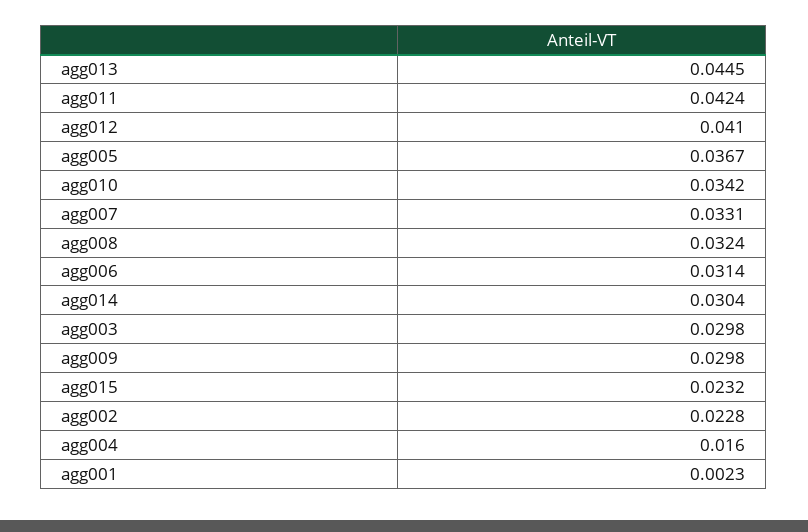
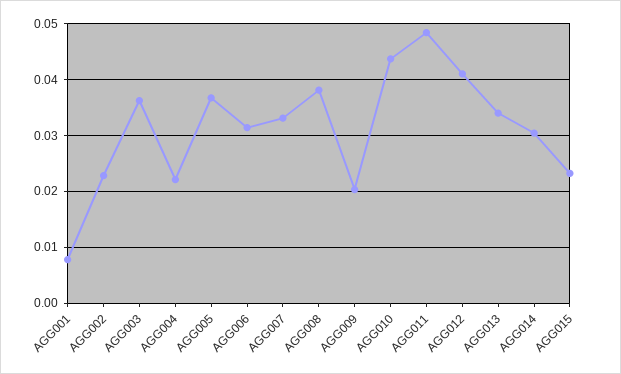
agg013: 0.0445 -> 0.034
agg011: 0.0424 -> 0.048
agg010: 0.0342 -> 0.044
agg008: 0.0324 -> 0.038
agg003: 0.0298 -> 0.036
agg009: 0.0298 -> 0.02
agg004: 0.016 -> 0.022
agg001: 0.0023 -> 0.008

